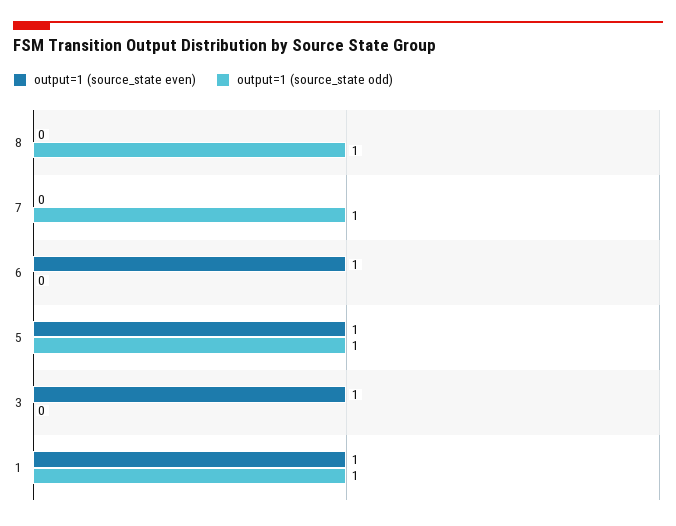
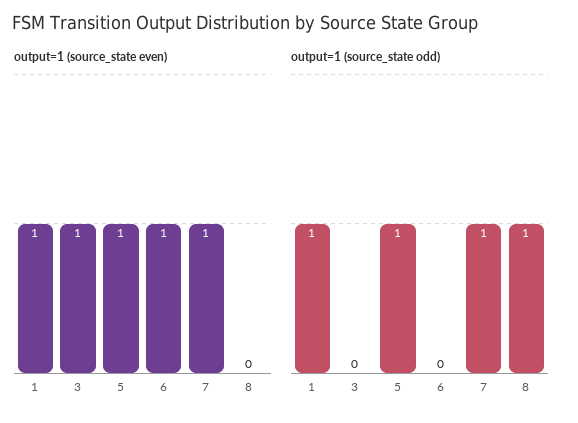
output=1 (source_state even), 7: 0 -> 1

